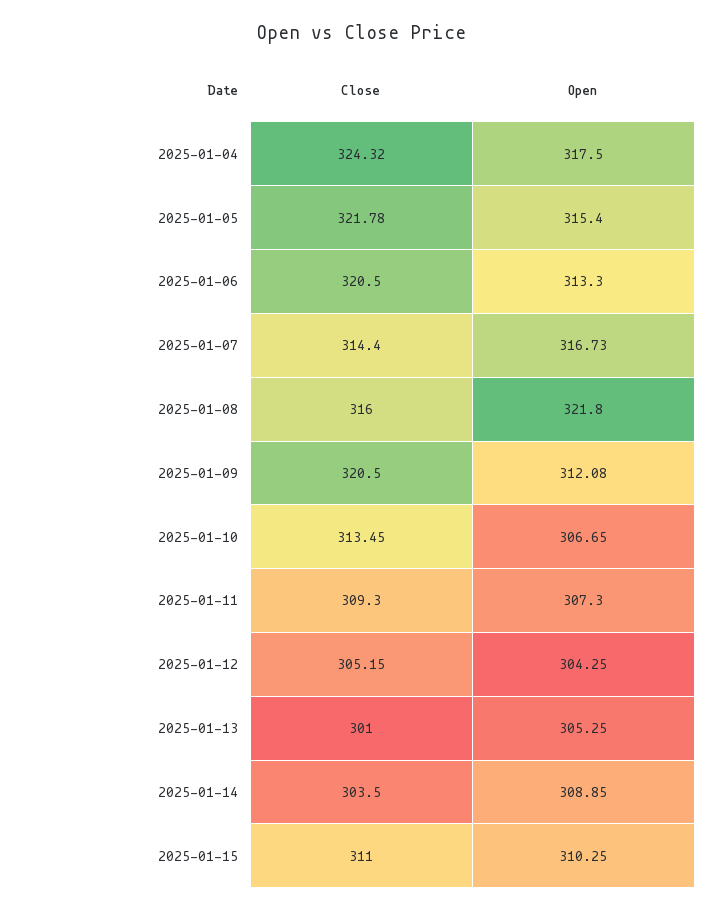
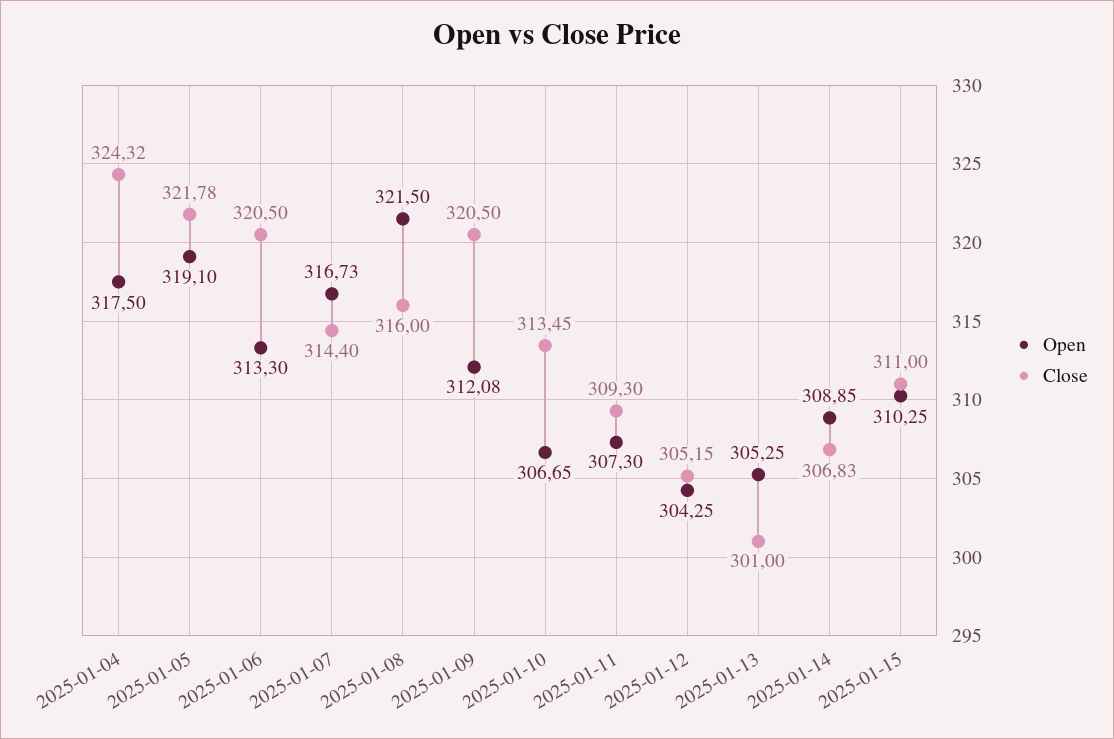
Open, 2025-01-05: 315.4 -> 319.1
Open, 2025-01-08: 321.8 -> 321.5
Close, 2025-01-14: 303.5 -> 306.83

